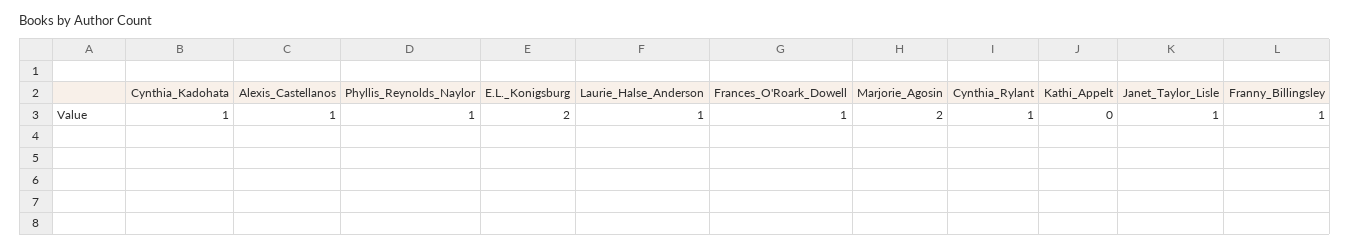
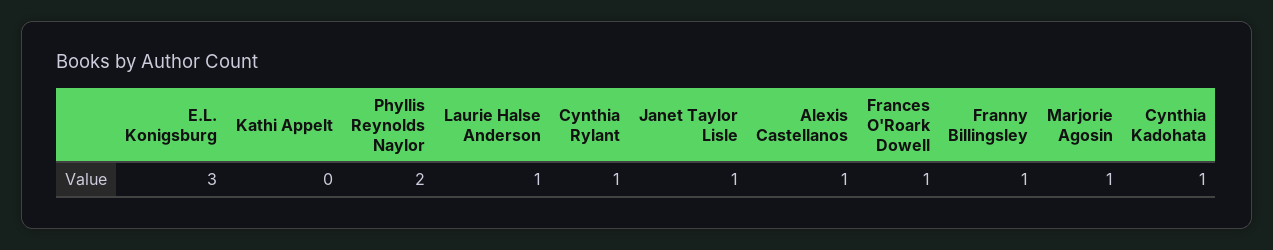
Phyllis_Reynolds_Naylor: 1 -> 2
E.L._Konigsburg: 2 -> 3
Marjorie_Agosin: 2 -> 1

